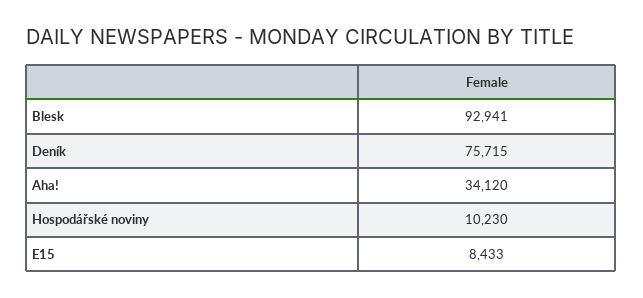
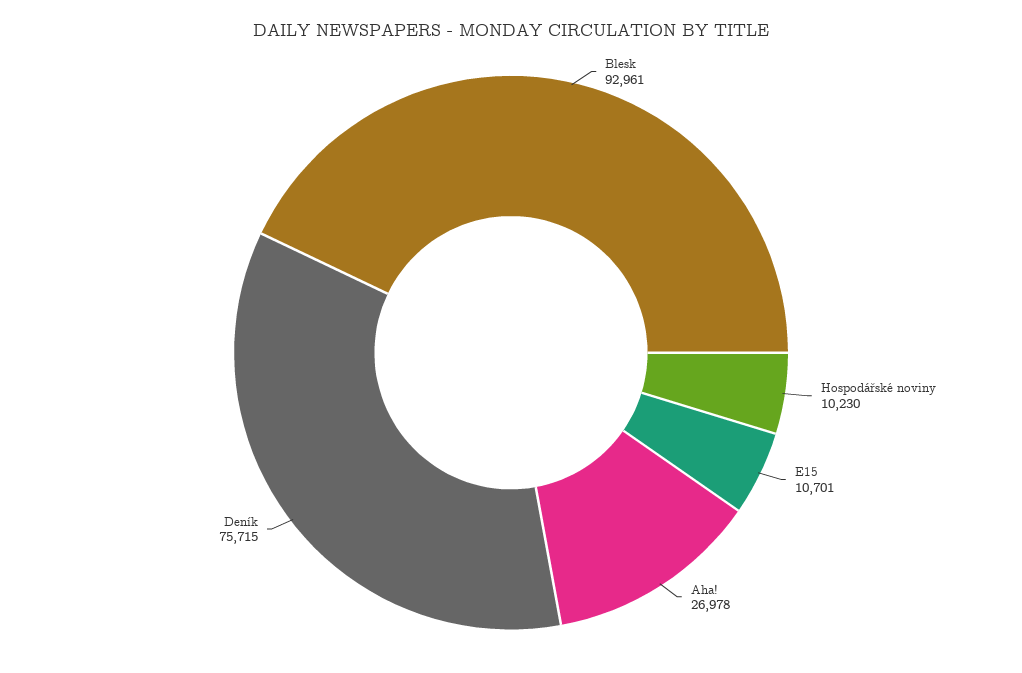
Blesk: 92941 -> 92961
Aha!: 34120 -> 26978
E15: 8433 -> 10701

